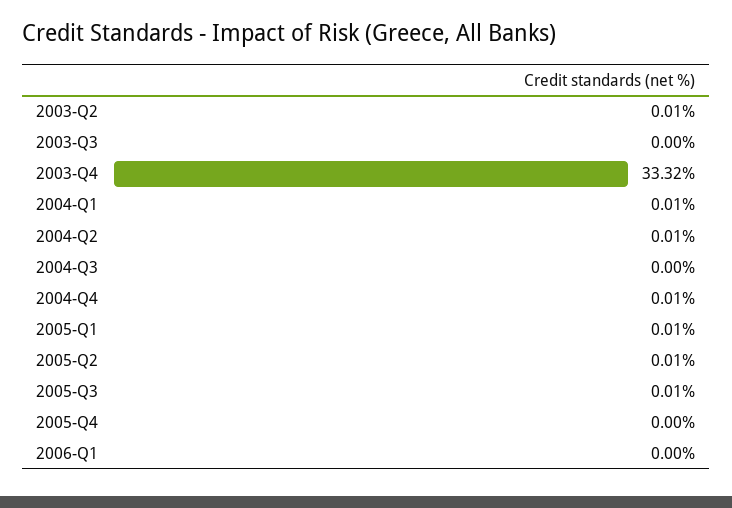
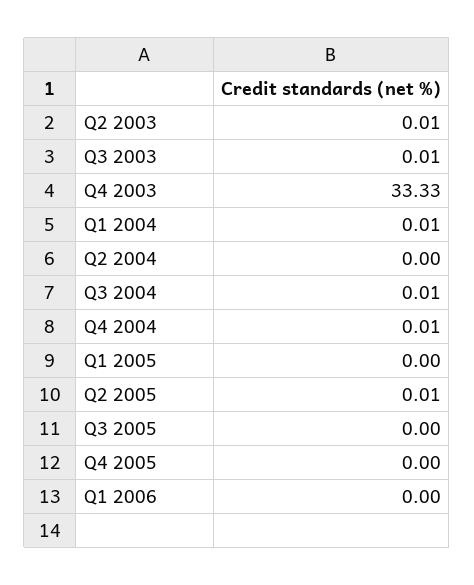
2003-Q3: 0 -> 0.01
2003-Q4: 33.32 -> 33.33
2004-Q2: 0.01 -> 0
2004-Q3: 0 -> 0.01
2005-Q1: 0.01 -> 0
2005-Q3: 0.01 -> 0

